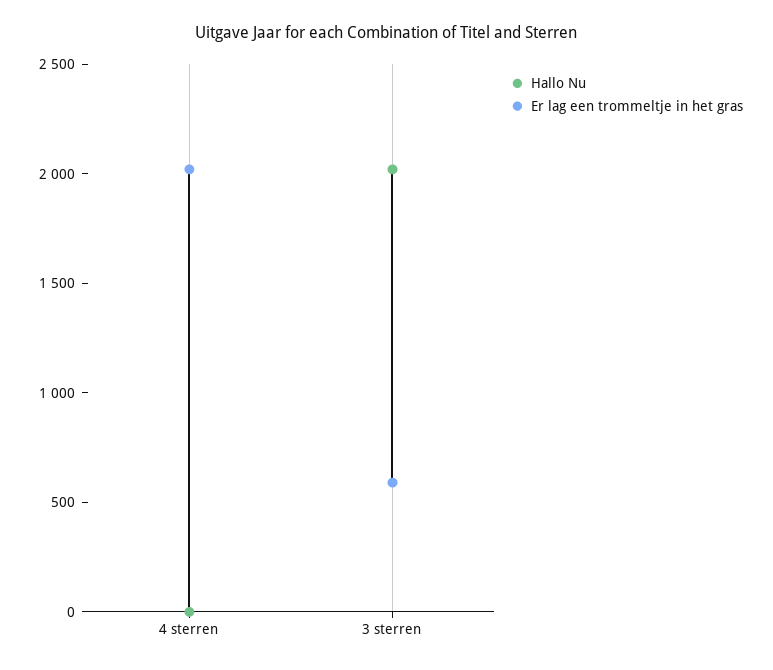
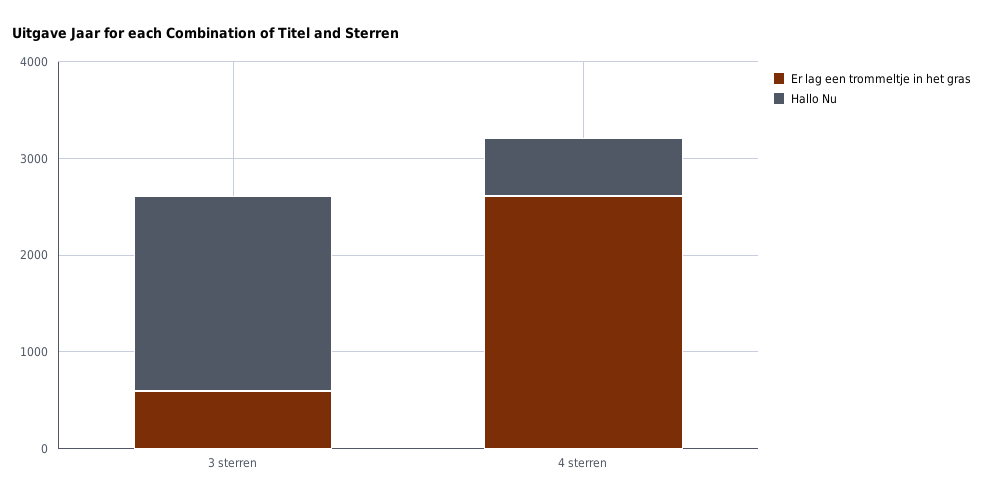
Hallo Nu, 4 sterren: 0 -> 600
Er lag een trommeltje in het gras, 4 sterren: 2000 -> 2600

